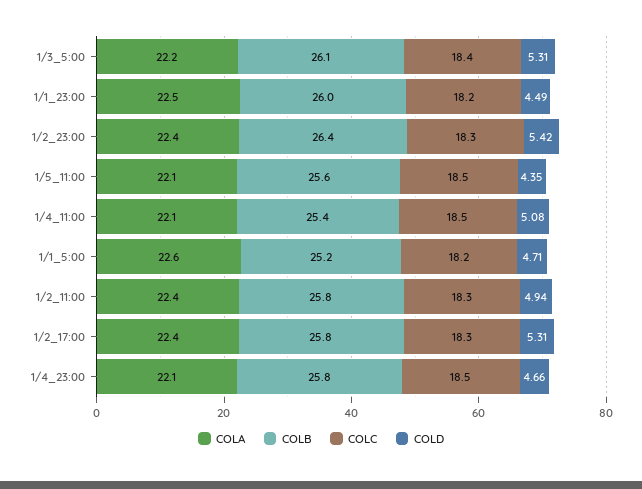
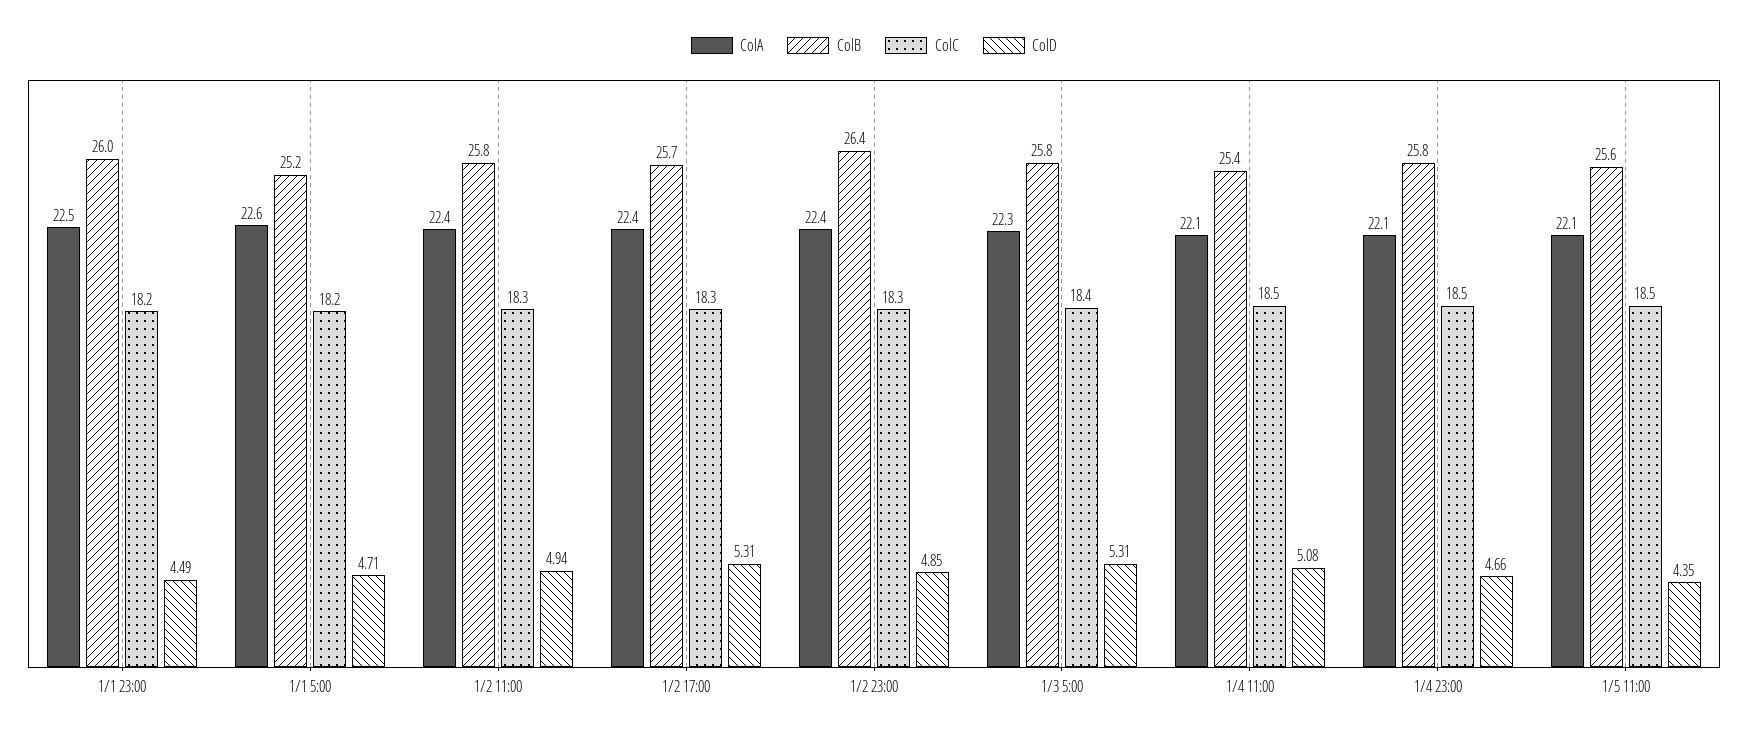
COLA, 1/3_5:00: 22.2 -> 22.3
COLB, 1/3_5:00: 26.1 -> 25.8
COLD, 1/2_23:00: 5.42 -> 4.85
COLB, 1/2_17:00: 25.8 -> 25.7

